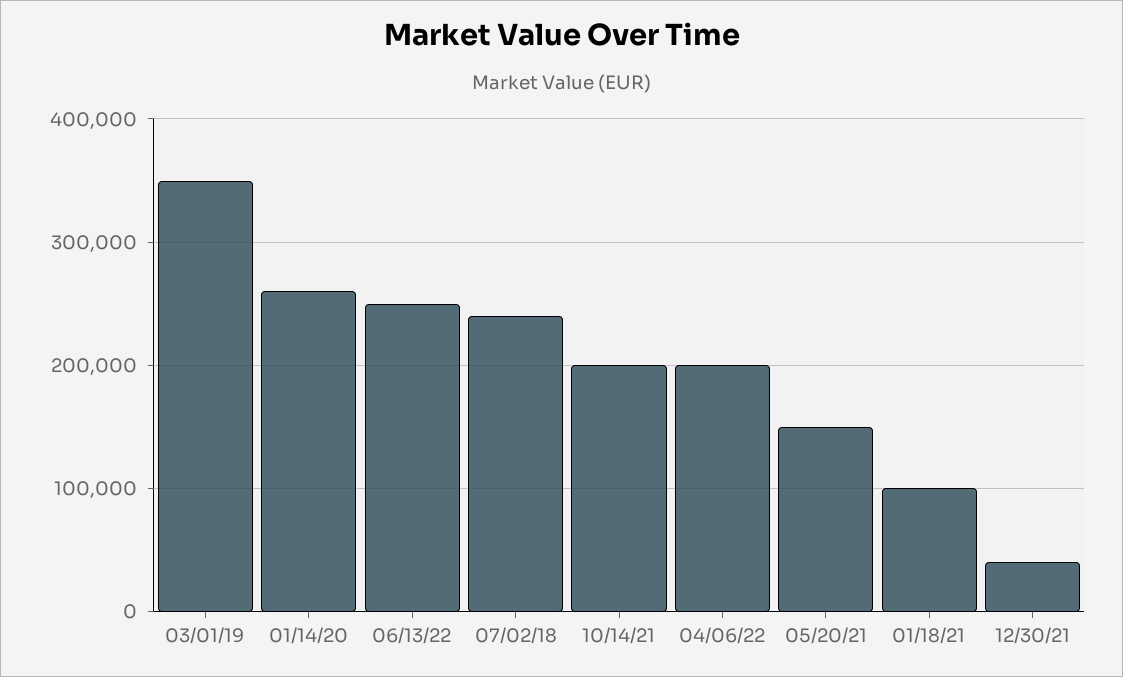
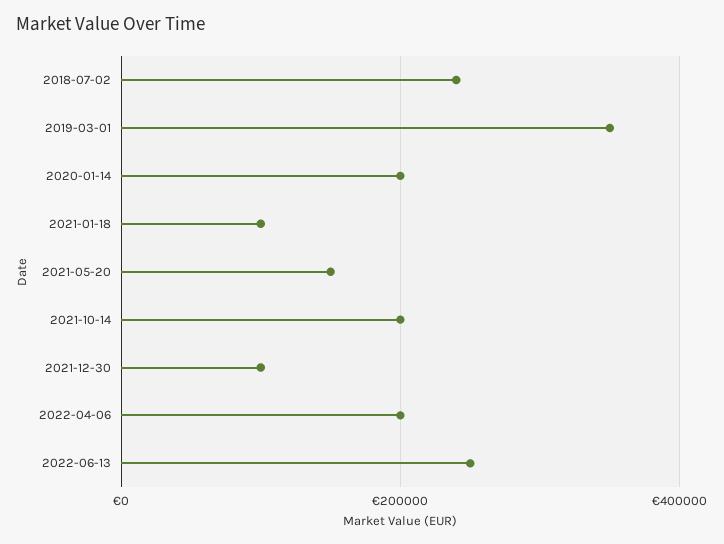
01/14/20: 260000 -> 200000
12/30/21: 40000 -> 100000

